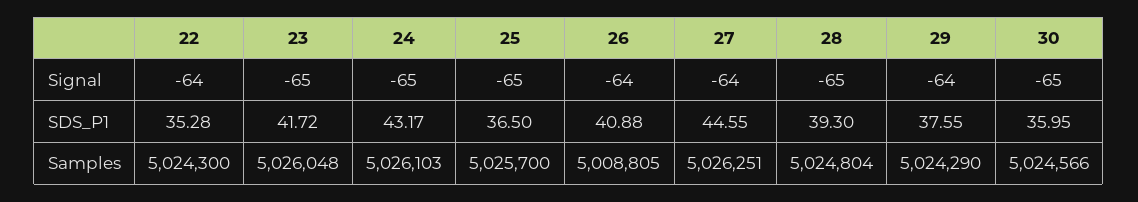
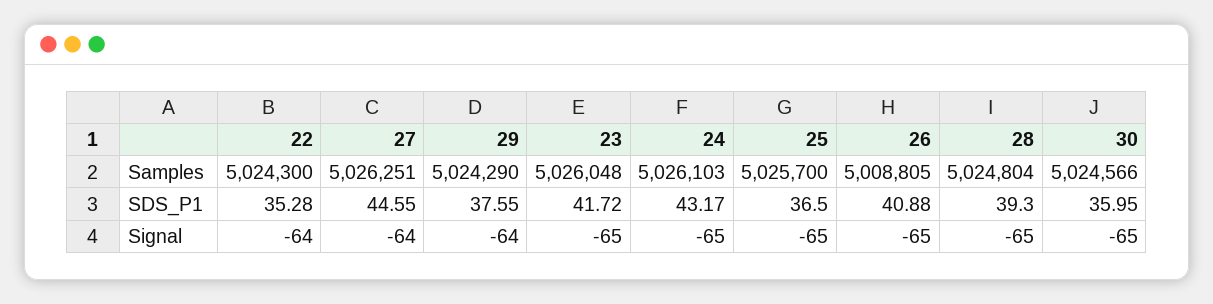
26, Signal: -64 -> -65

